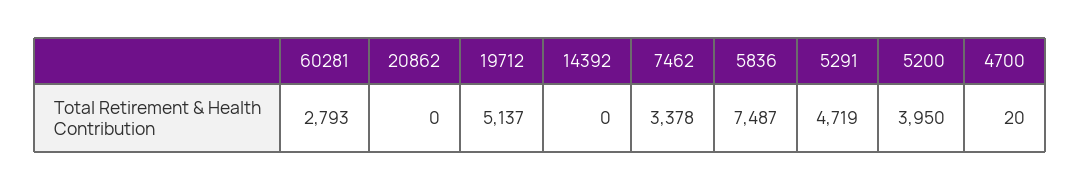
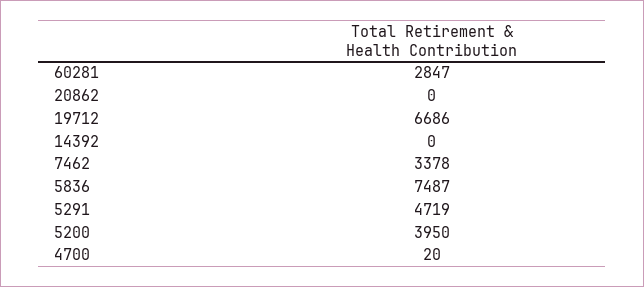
60281: 2793 -> 2847
19712: 5137 -> 6686

